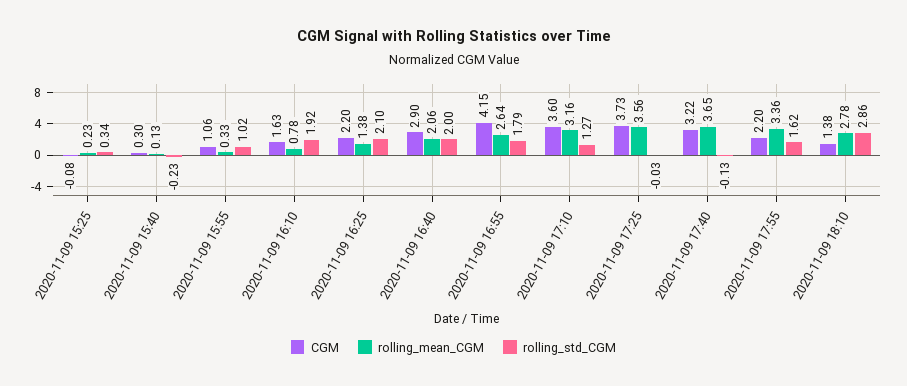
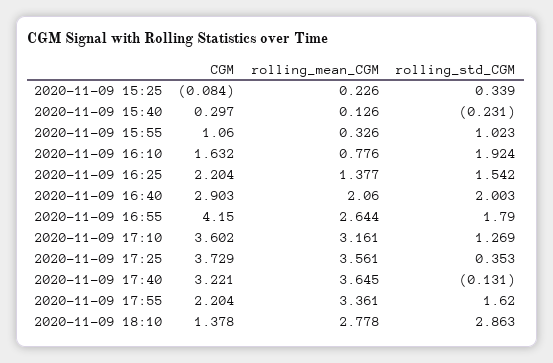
rolling_std_CGM, 2020-11-09 16:25: 2.1 -> 1.542
rolling_std_CGM, 2020-11-09 17:25: -0.03 -> 0.353

